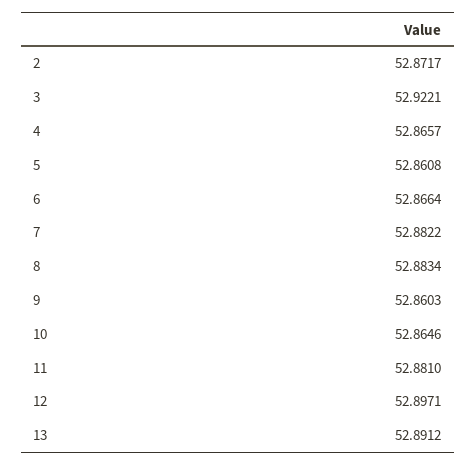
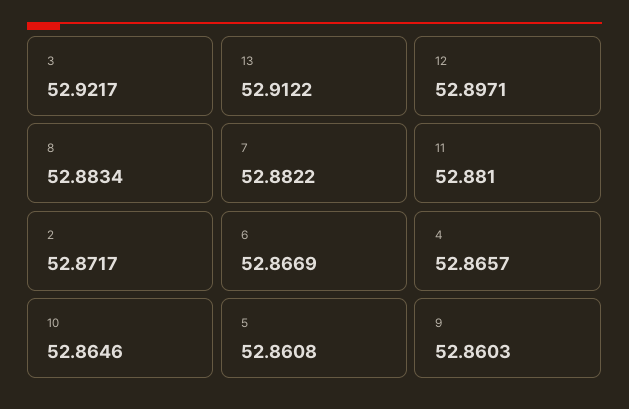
3: 52.9221 -> 52.9217
6: 52.8664 -> 52.8669
13: 52.8912 -> 52.9122

